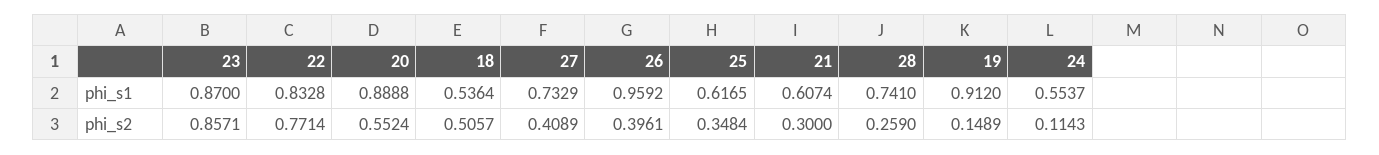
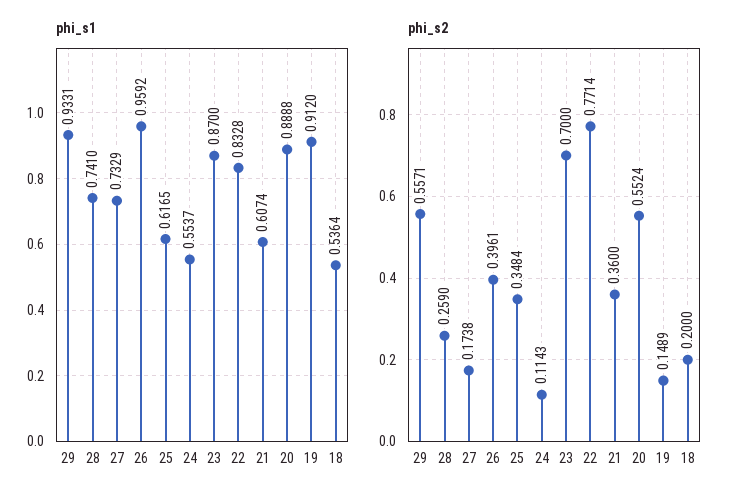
phi_s2, 23: 0.8571 -> 0.7
phi_s2, 18: 0.5057 -> 0.2
phi_s2, 27: 0.4089 -> 0.1738
phi_s2, 21: 0.3 -> 0.36
phi_s1, 29: none -> 0.9331
phi_s2, 29: none -> 0.5571

